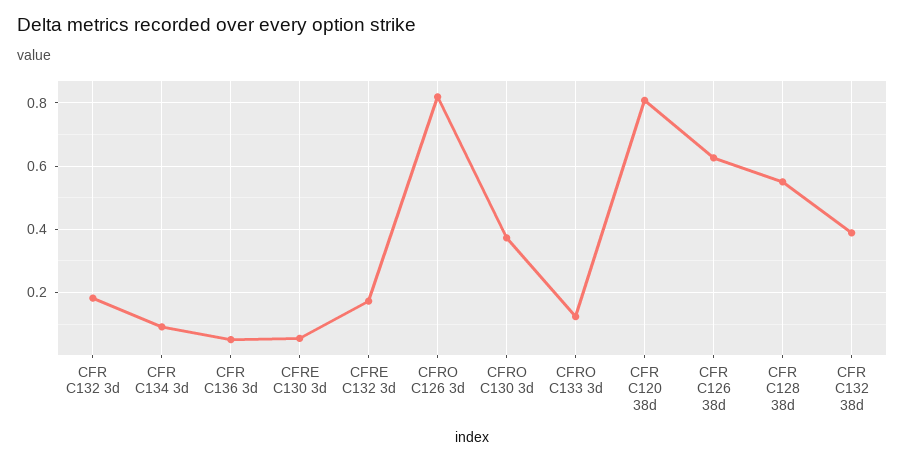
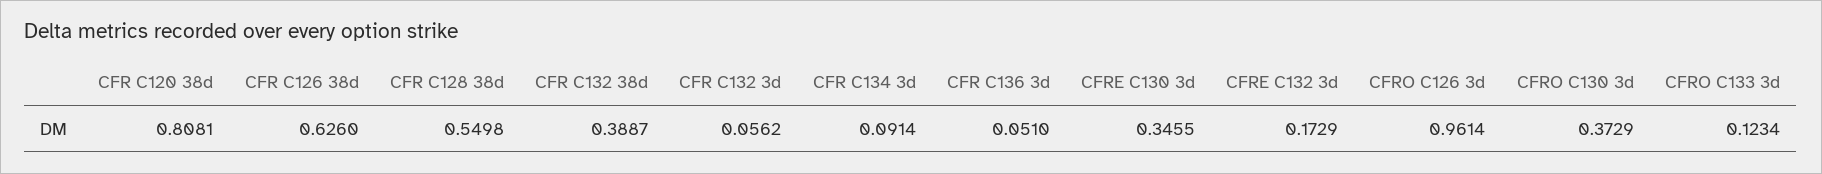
CFR C132 3d: 0.18 -> 0.0562
CFRE C130 3d: 0.06 -> 0.3455
CFRO C126 3d: 0.82 -> 0.9614

